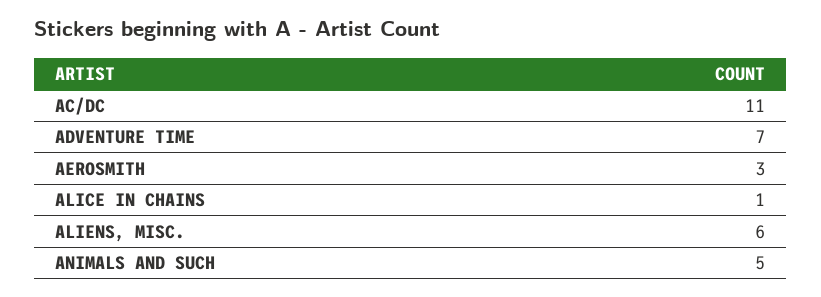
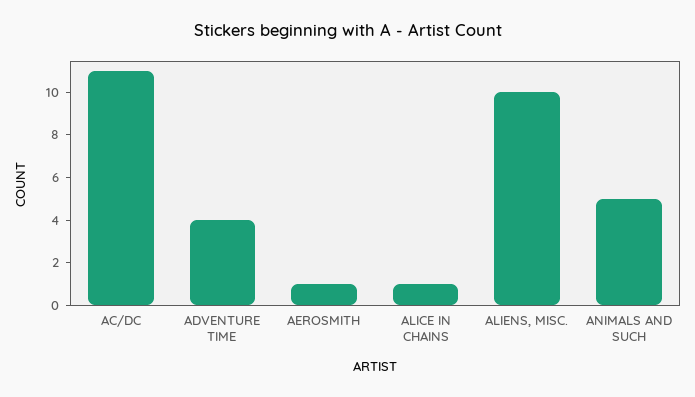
ADVENTURE TIME: 7 -> 4
AEROSMITH: 3 -> 1
ALIENS, MISC.: 6 -> 10

